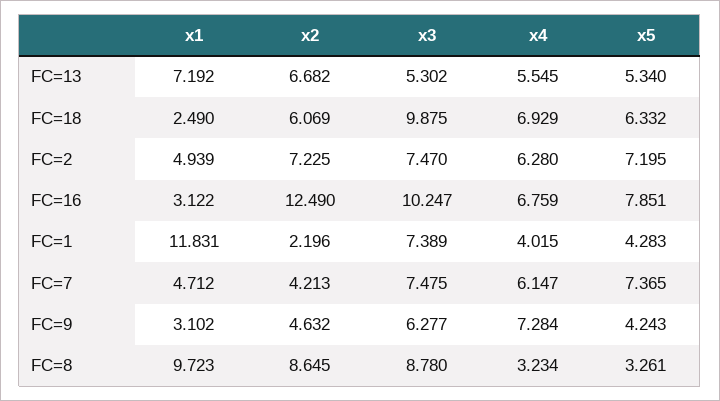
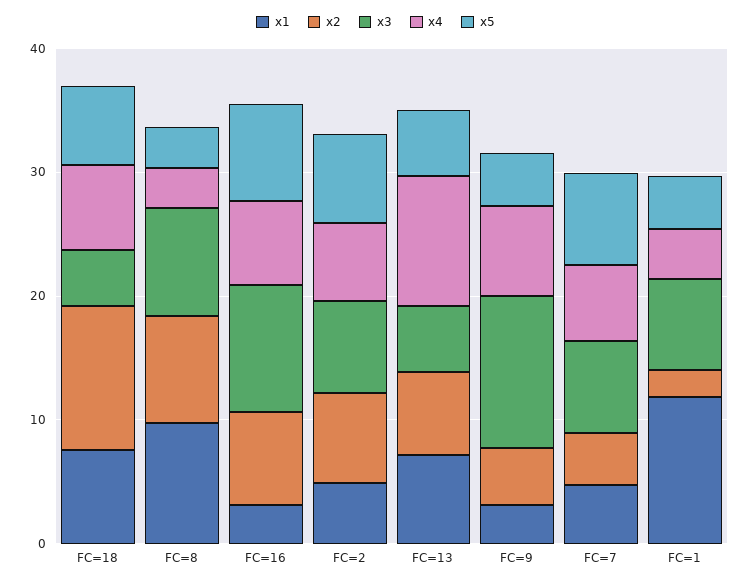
x4, FC=13: 5.545 -> 10
x1, FC=18: 2.49 -> 8
x2, FC=18: 6.069 -> 12
x3, FC=18: 9.875 -> 4
x2, FC=16: 12.49 -> 8
x3, FC=9: 6.277 -> 12

